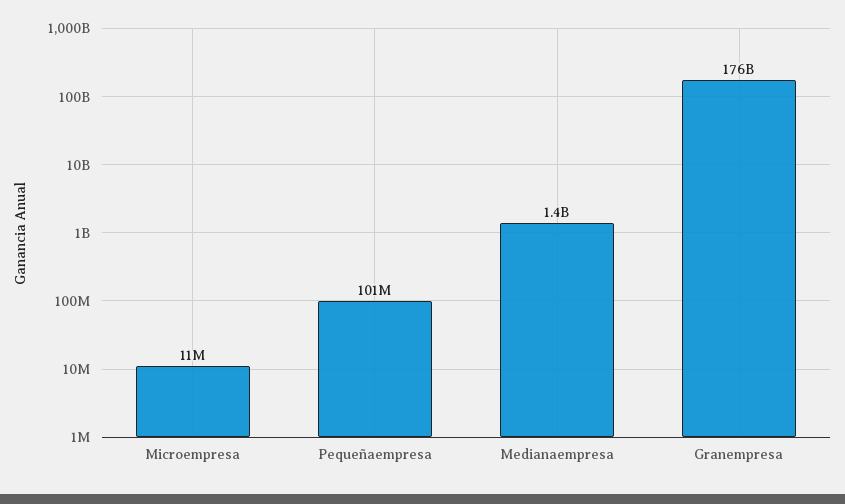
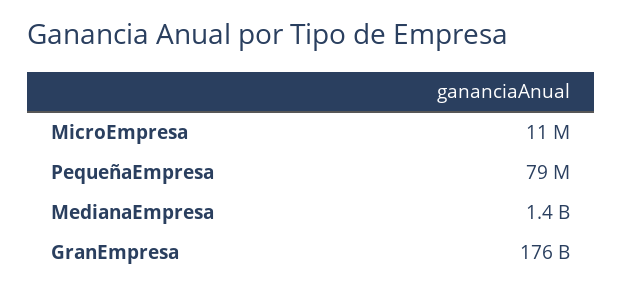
Pequeñaempresa: 101000000 -> 79000000

